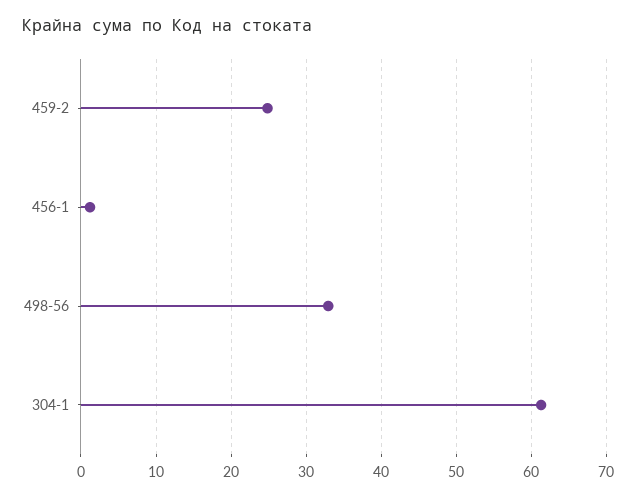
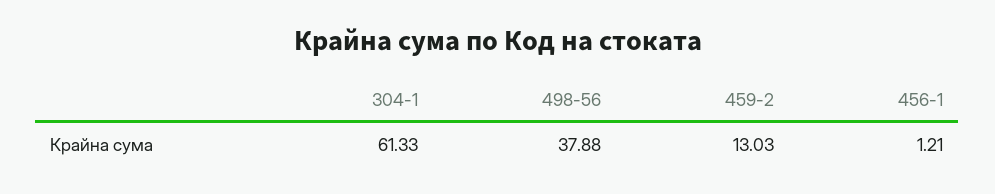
459-2: 25 -> 13.03
498-56: 33 -> 37.88

